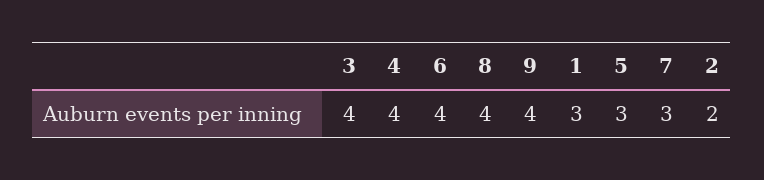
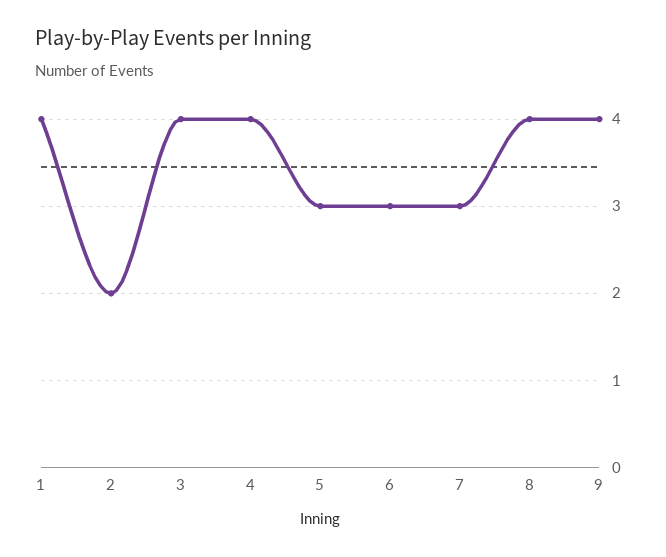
6: 4 -> 3
1: 3 -> 4

